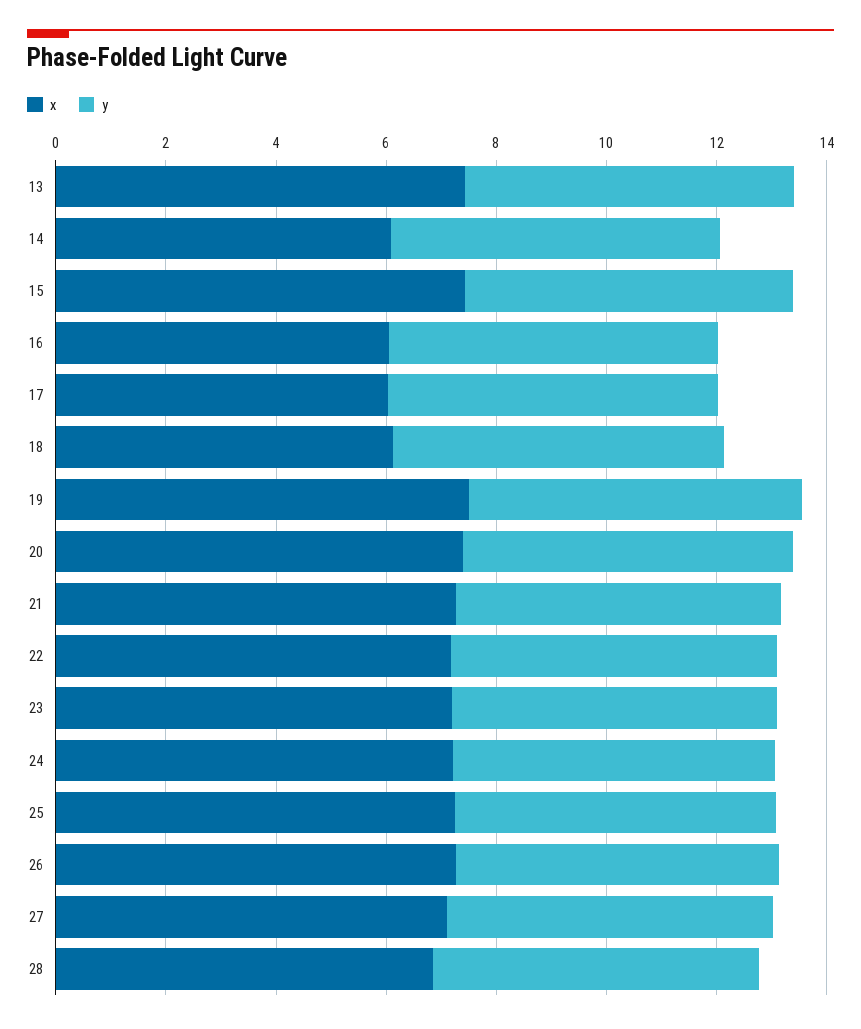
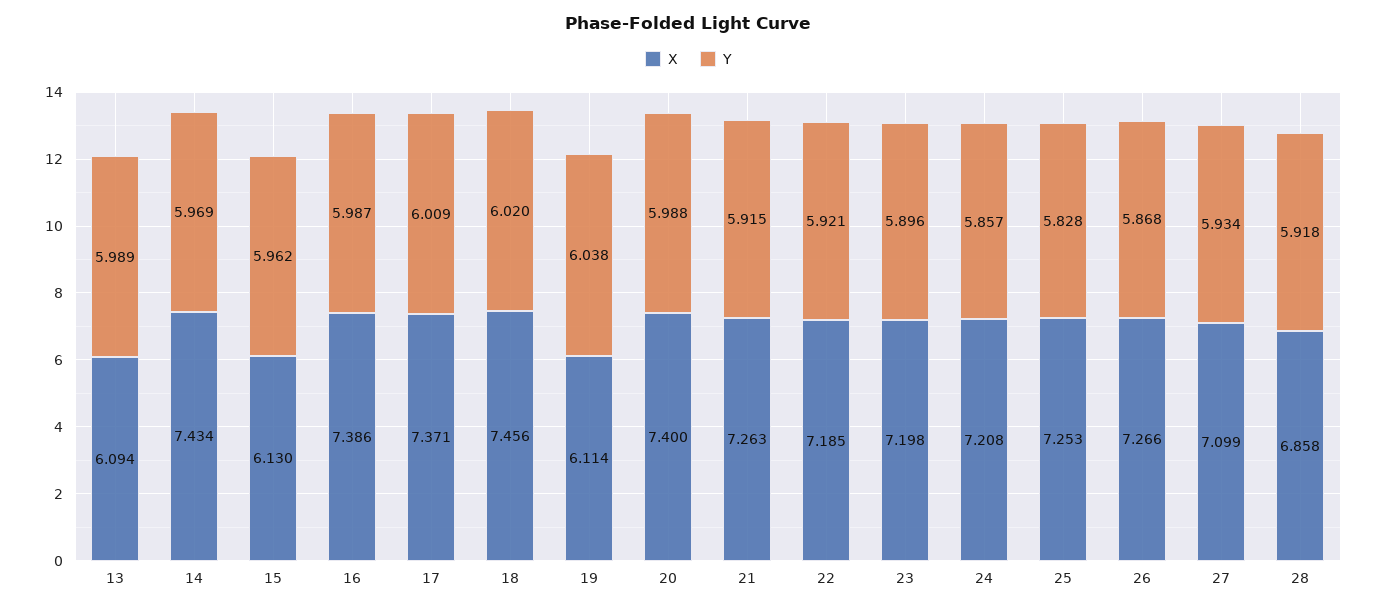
x, 13: 7.5 -> 6.094
x, 14: 6 -> 7.434
x, 15: 7.5 -> 6.13
x, 16: 6 -> 7.386
x, 17: 6 -> 7.371
x, 18: 6 -> 7.456
x, 19: 7.5 -> 6.114

